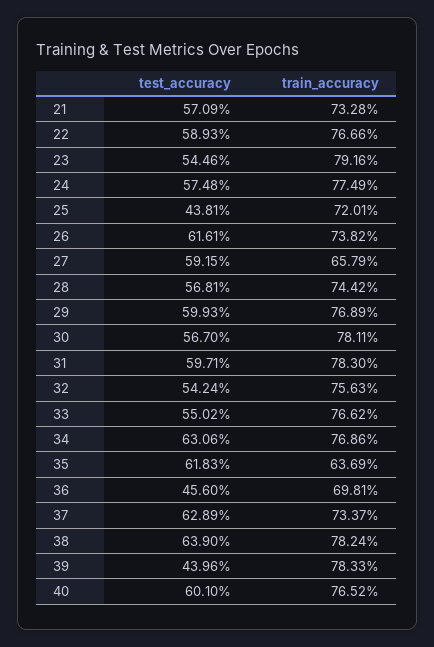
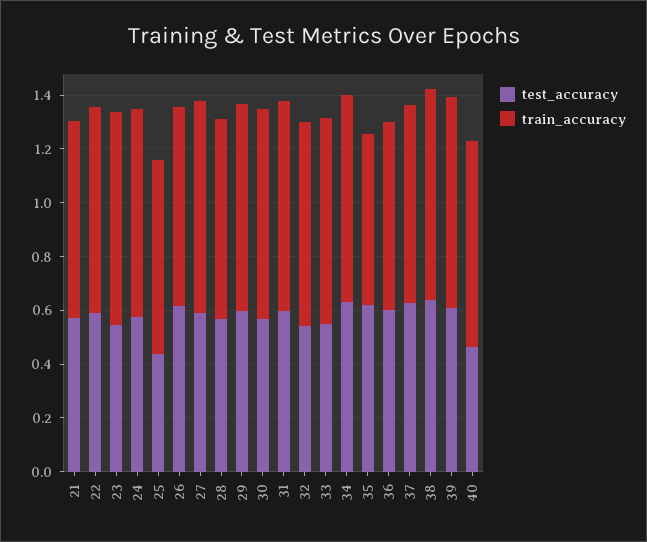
train_accuracy, 27: 0.6579 -> 0.8
test_accuracy, 36: 0.456 -> 0.6
test_accuracy, 39: 0.4396 -> 0.6
test_accuracy, 40: 0.601 -> 0.45

